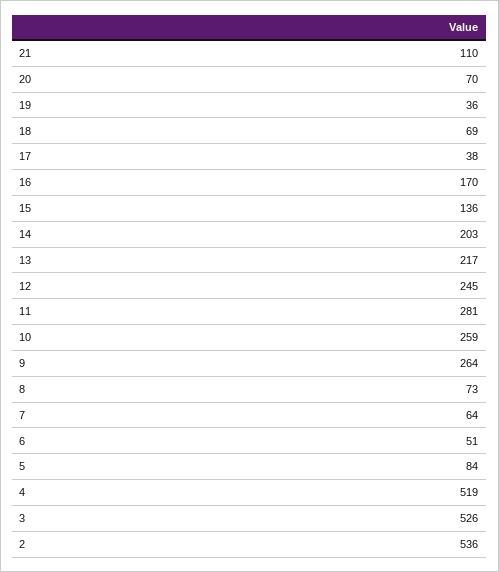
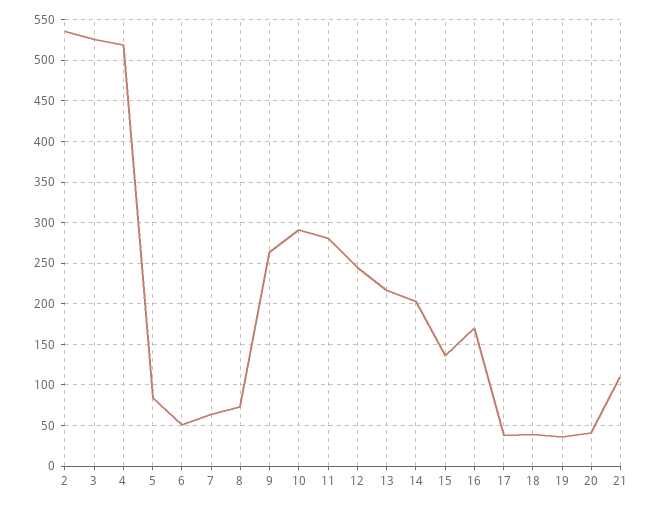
20: 70 -> 40
18: 69 -> 40
10: 259 -> 290

